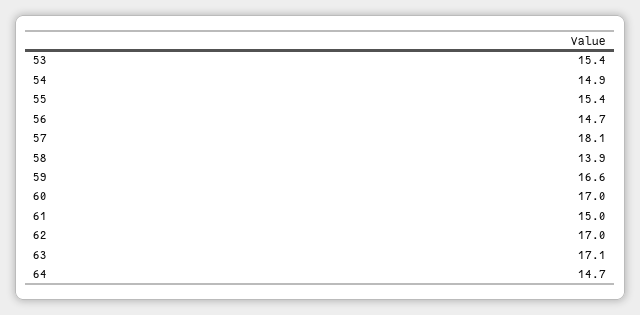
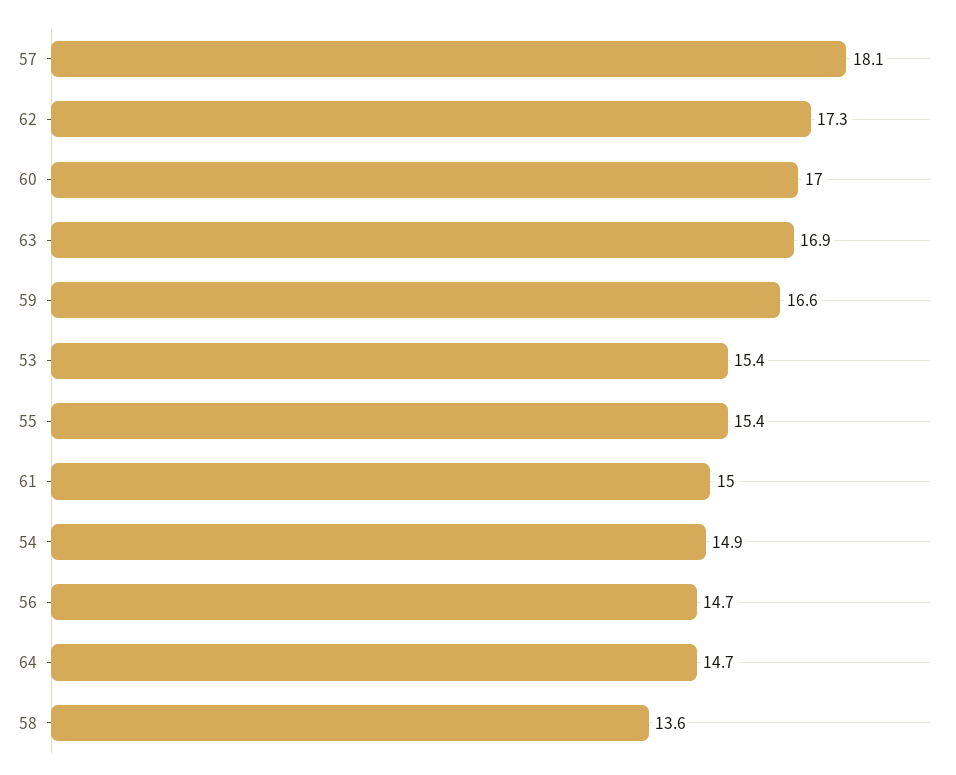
58: 13.9 -> 13.6
62: 17 -> 17.3
63: 17.1 -> 16.9

